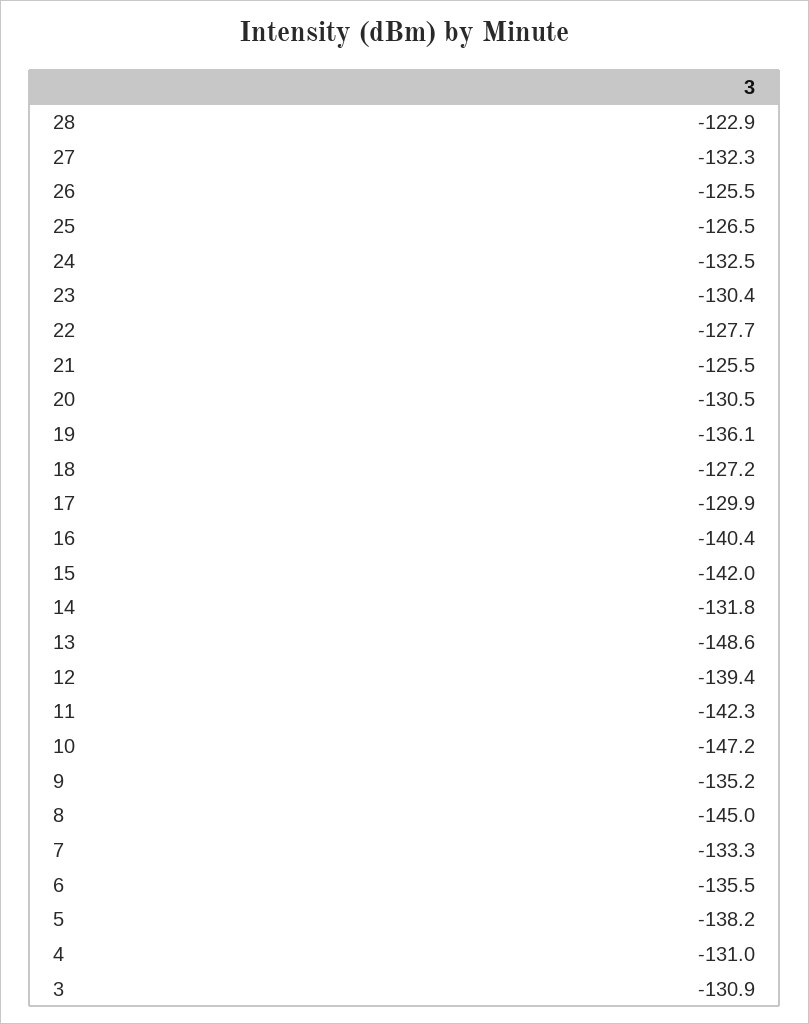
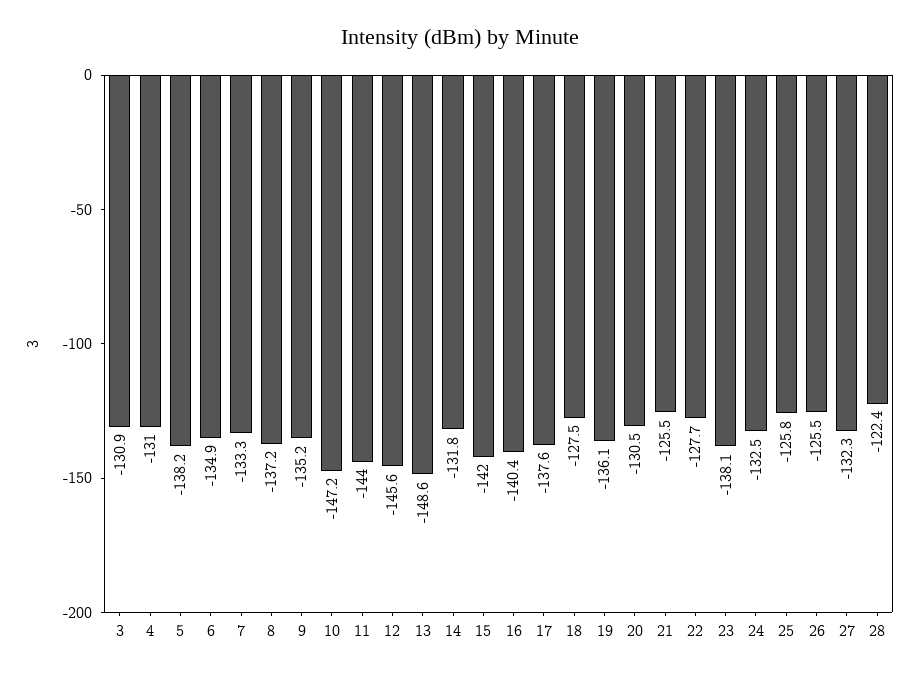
28: -122.9 -> -122.4
25: -126.5 -> -125.8
23: -130.4 -> -138.1
18: -127.2 -> -127.5
17: -129.9 -> -137.6
12: -139.4 -> -145.6
11: -142.3 -> -144
8: -145 -> -137.2
6: -135.5 -> -134.9

